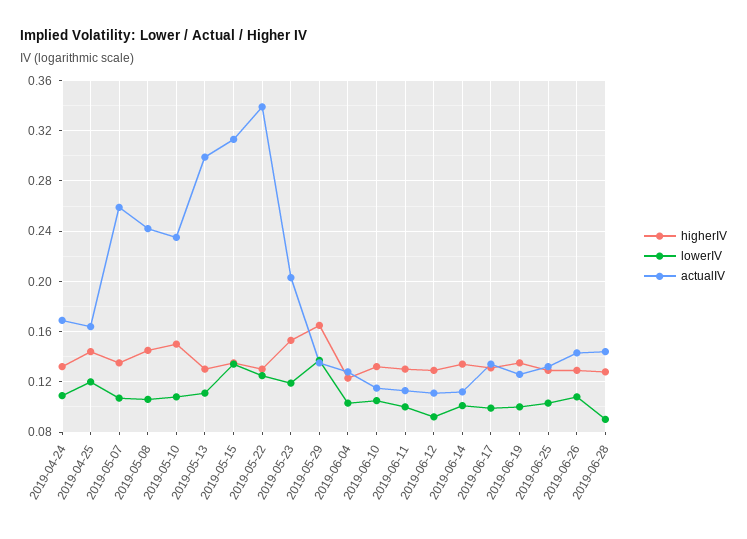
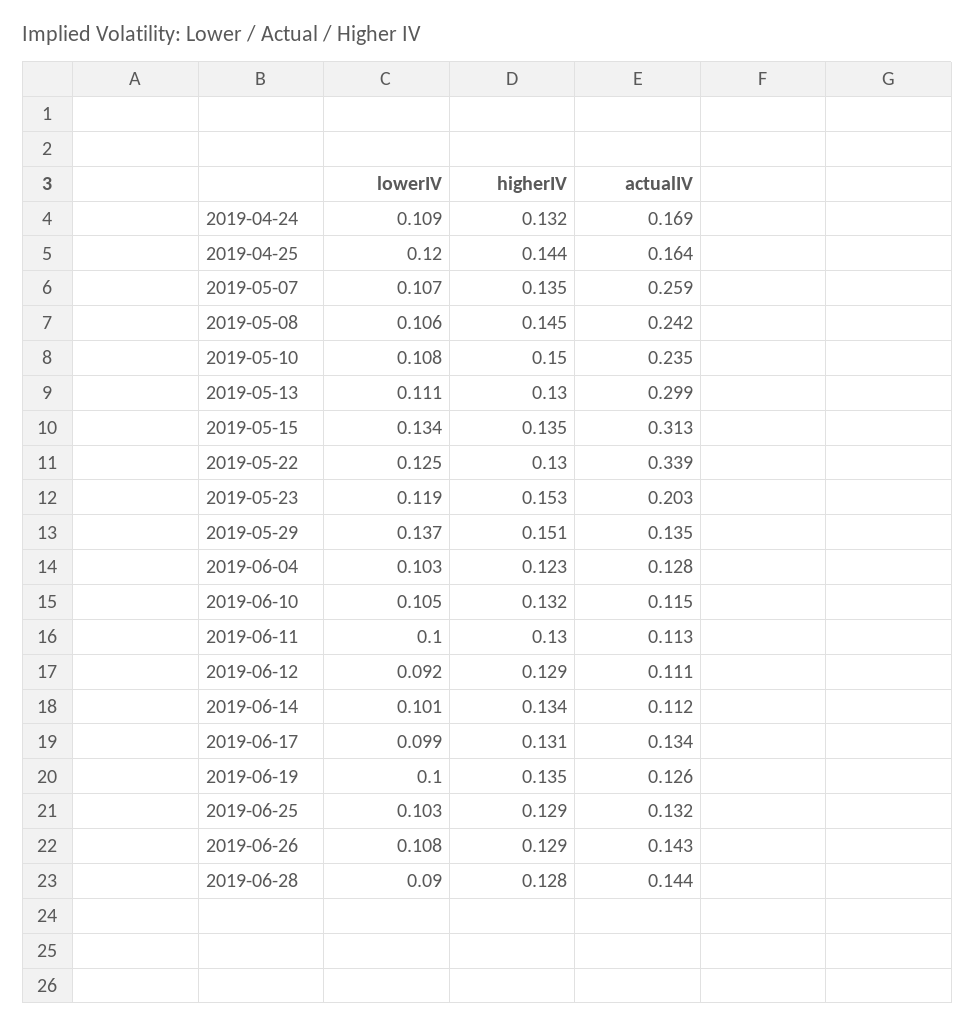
higherIV, 2019-05-29: 0.165 -> 0.151

